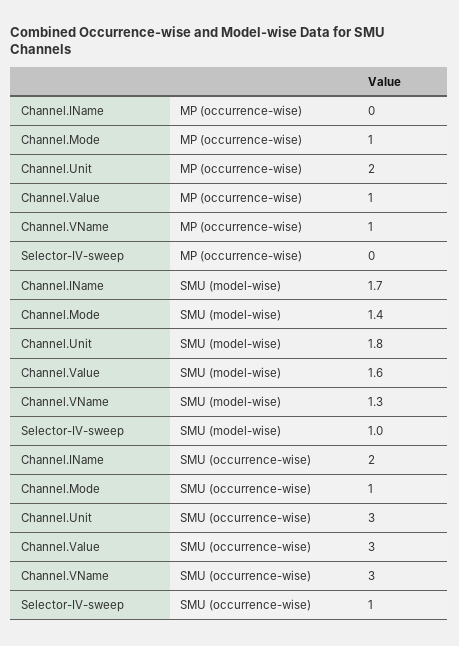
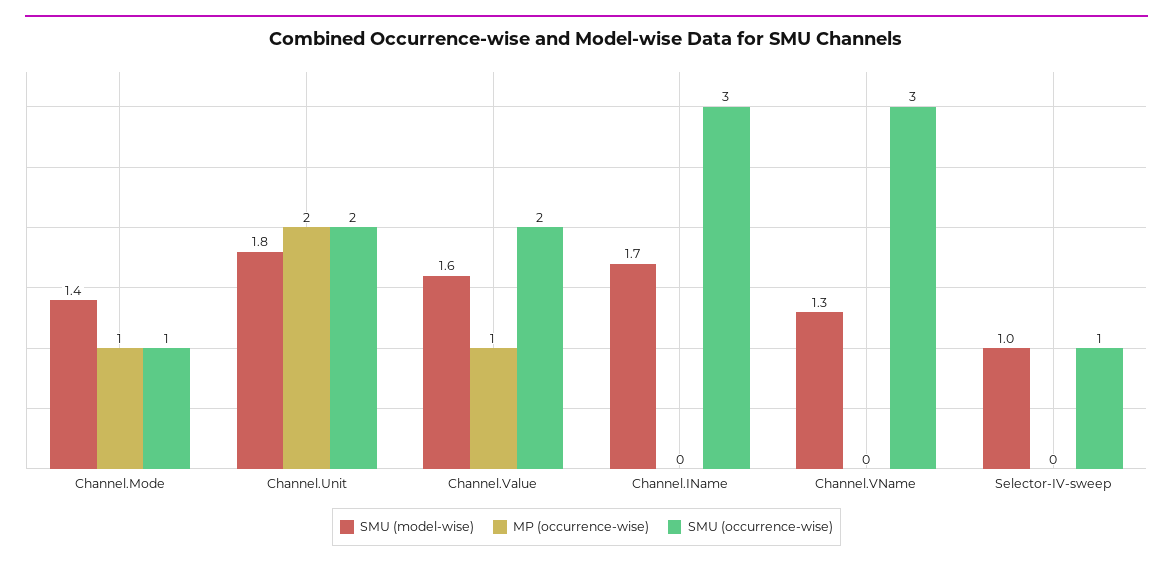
MP (occurrence-wise), Channel.VName: 1 -> 0
SMU (occurrence-wise), Channel.IName: 2 -> 3
SMU (occurrence-wise), Channel.Unit: 3 -> 2
SMU (occurrence-wise), Channel.Value: 3 -> 2

